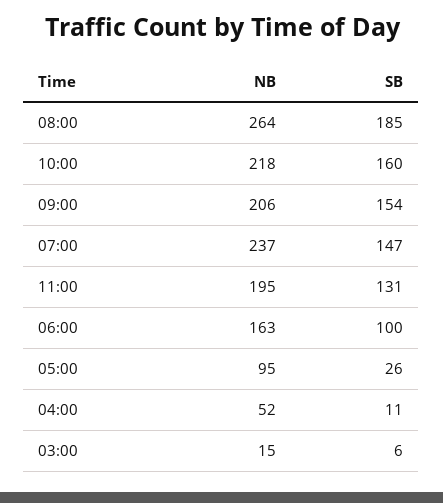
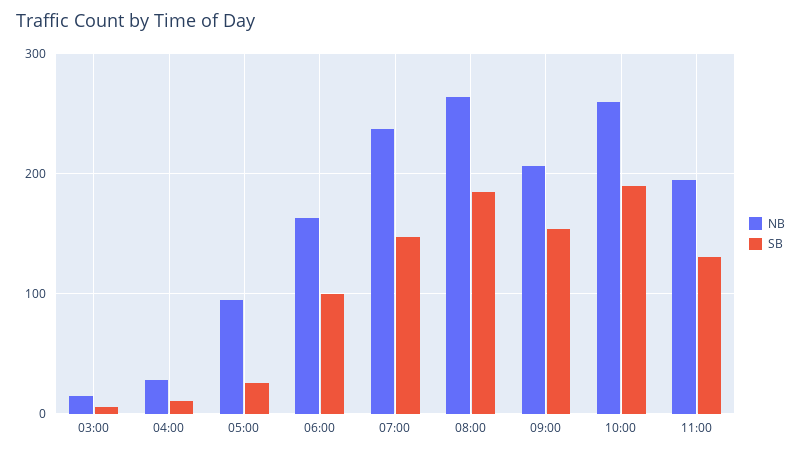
NB, 10:00: 218 -> 260
SB, 10:00: 160 -> 190
NB, 04:00: 52 -> 30

